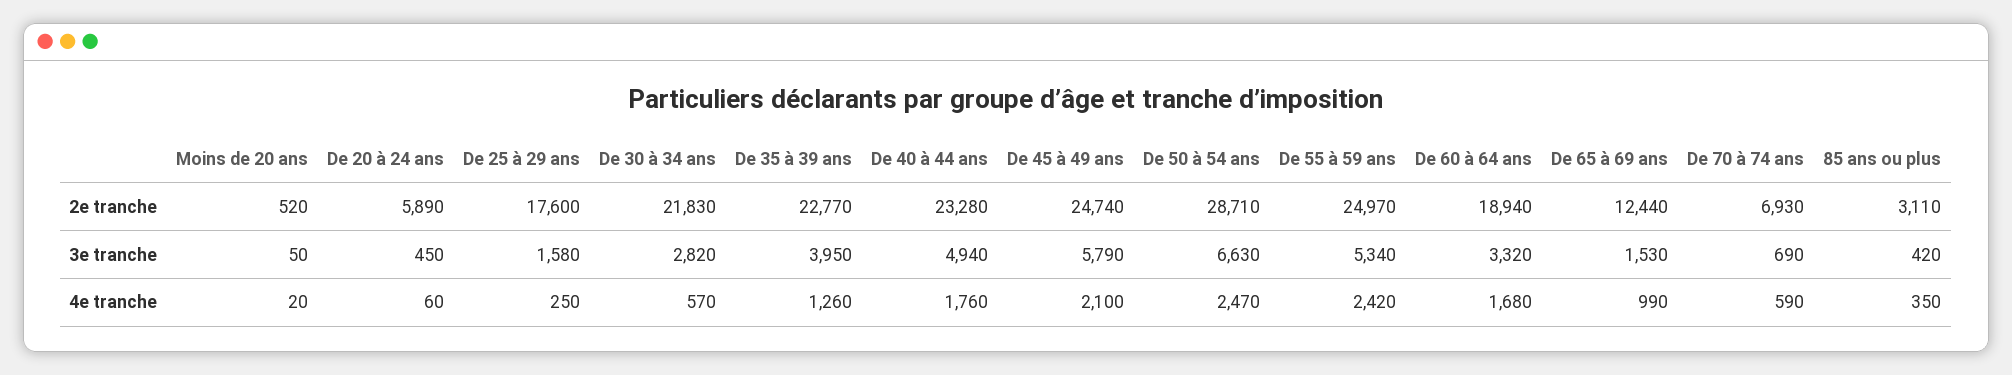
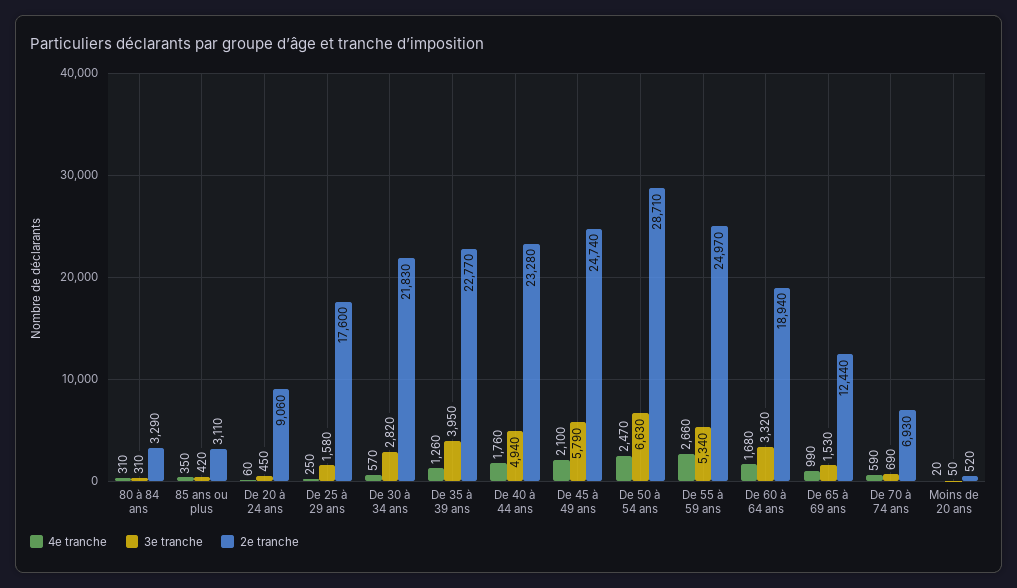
2e tranche, De 20 à 24 ans: 5890 -> 9060
4e tranche, De 55 à 59 ans: 2420 -> 2660
4e tranche, 80 à 84 ans: none -> 310
3e tranche, 80 à 84 ans: none -> 310
2e tranche, 80 à 84 ans: none -> 3290

